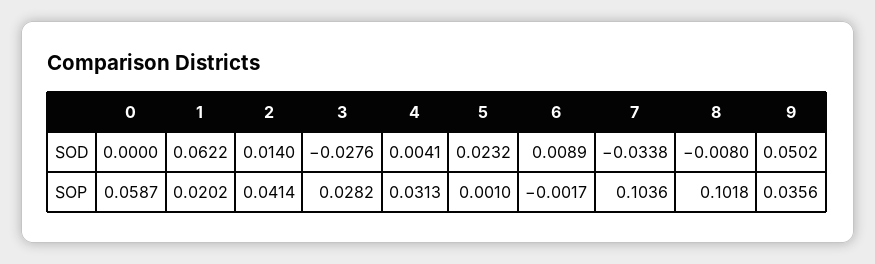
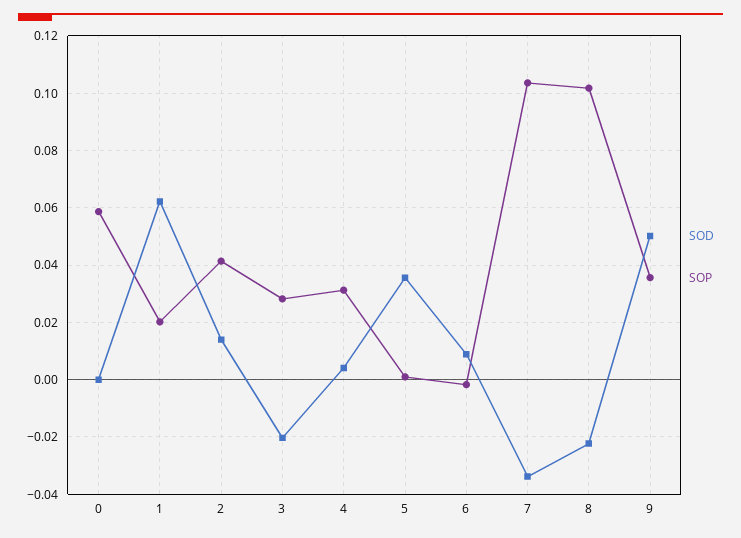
SOD, 3: -0.0276 -> -0.02
SOD, 5: 0.0232 -> 0.035
SOD, 8: -0.008 -> -0.0225

